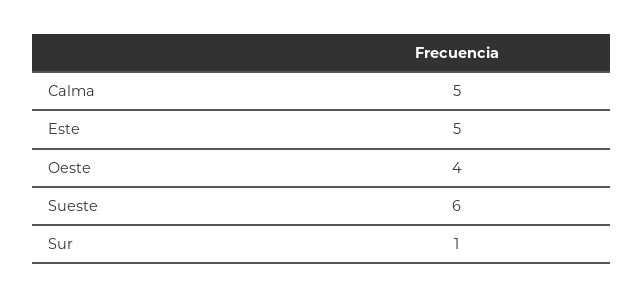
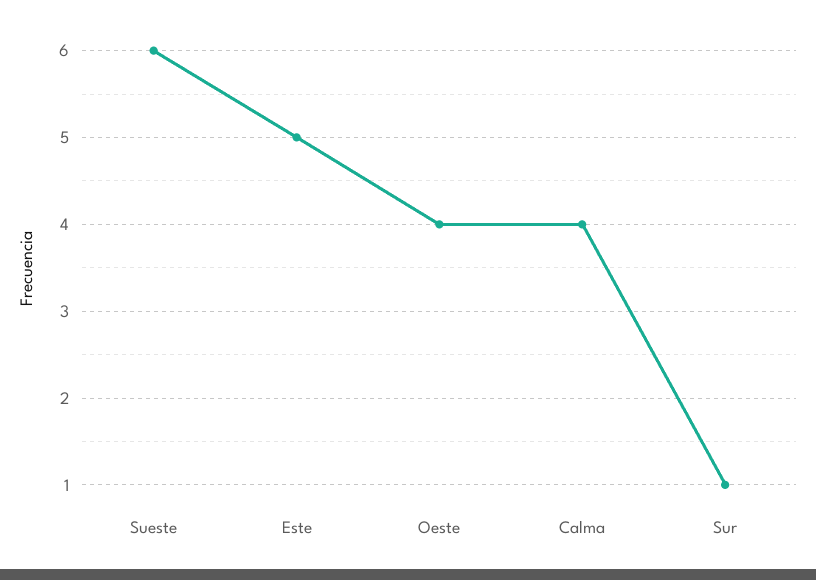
Calma: 5 -> 4

